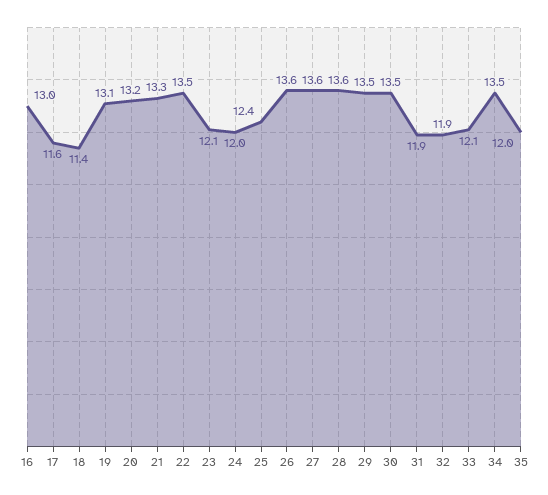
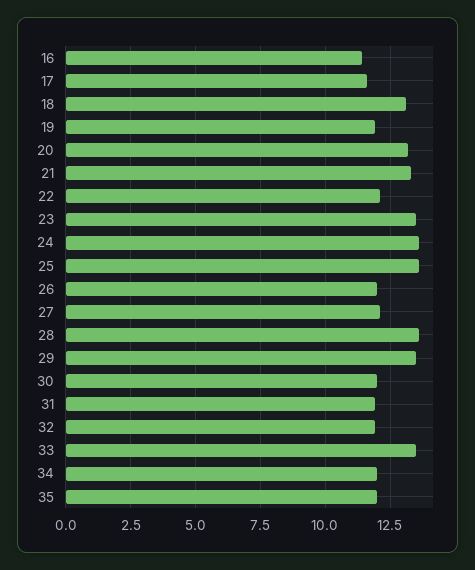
16: 13 -> 11.5
18: 11.4 -> 13
19: 13.1 -> 12
22: 13.5 -> 12
23: 12.1 -> 13.5
24: 12 -> 13.5
25: 12.4 -> 13.5
26: 13.6 -> 12
27: 13.6 -> 12
30: 13.5 -> 12
33: 12.1 -> 13.5
34: 13.5 -> 12

